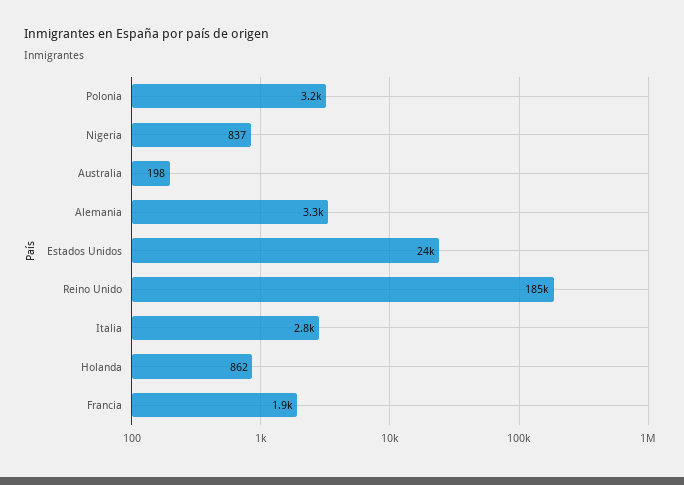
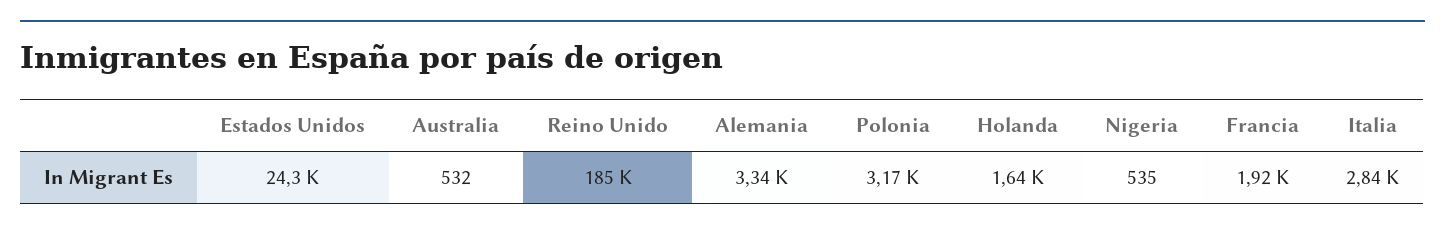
Nigeria: 837 -> 535
Australia: 198 -> 532
Holanda: 862 -> 1640

